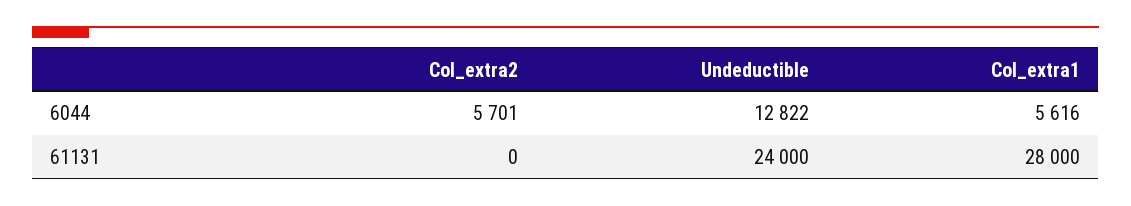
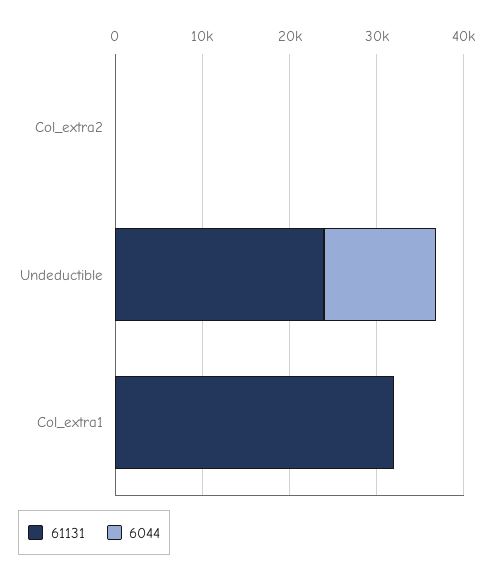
6044, Col_extra2: 5701 -> 0
6044, Col_extra1: 5616 -> 0
61131, Col_extra1: 28000 -> 32000

